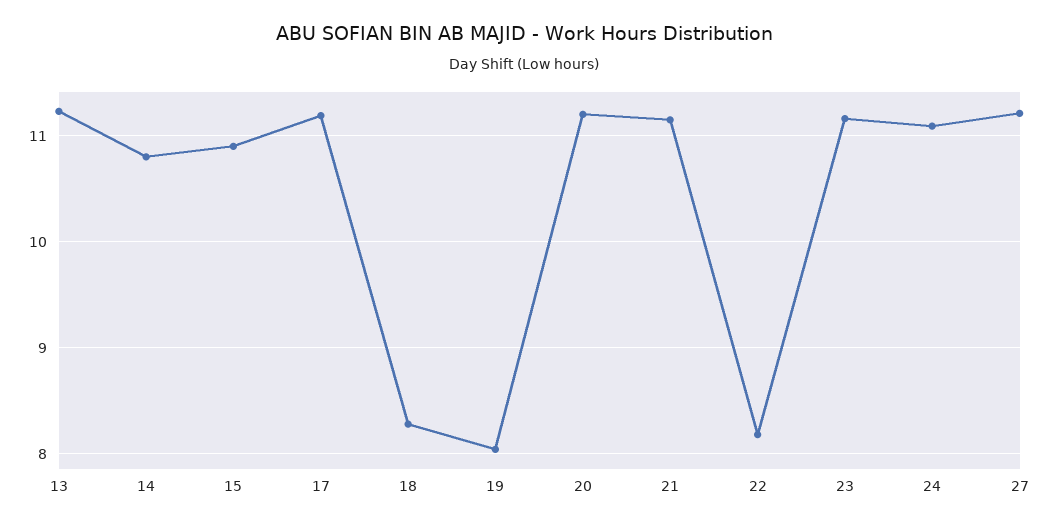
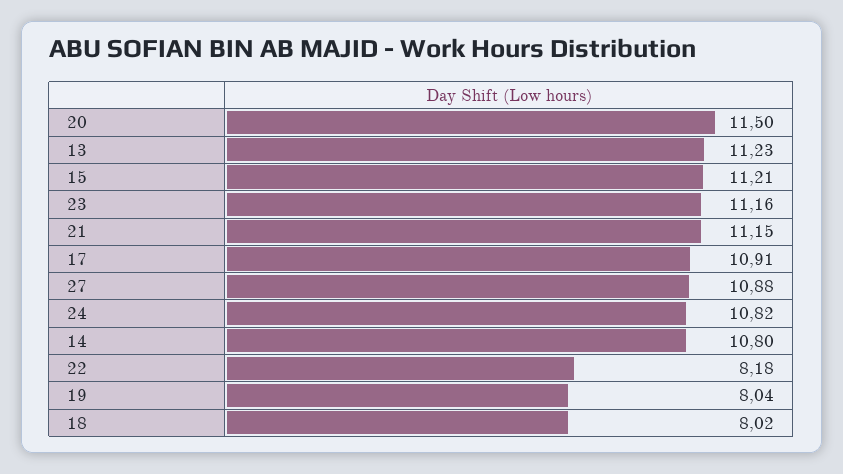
15: 10.9 -> 11.21
17: 11.2 -> 10.91
18: 8.3 -> 8.02
20: 11.2 -> 11.5
24: 11.1 -> 10.82
27: 11.2 -> 10.88

